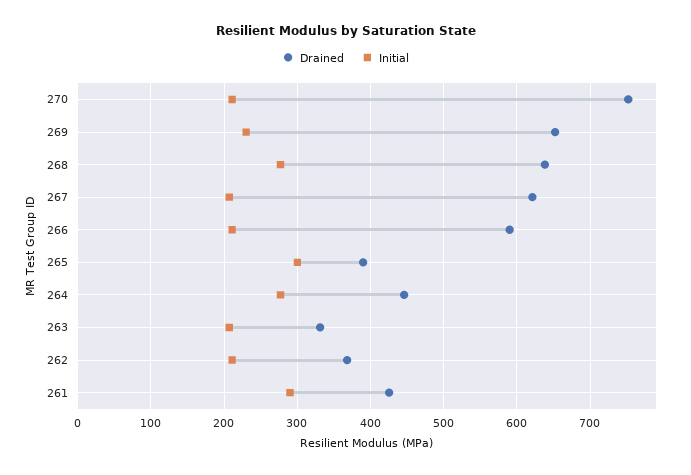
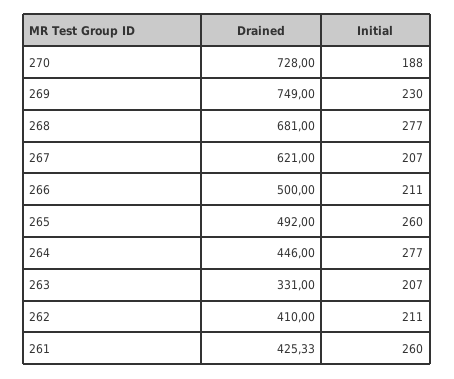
Drained, 270: 750 -> 728
Initial, 270: 210 -> 188
Drained, 269: 650 -> 749
Drained, 268: 640 -> 681
Drained, 266: 590 -> 500
Drained, 265: 390 -> 492
Initial, 265: 300 -> 260
Drained, 262: 370 -> 410
Initial, 261: 290 -> 260

